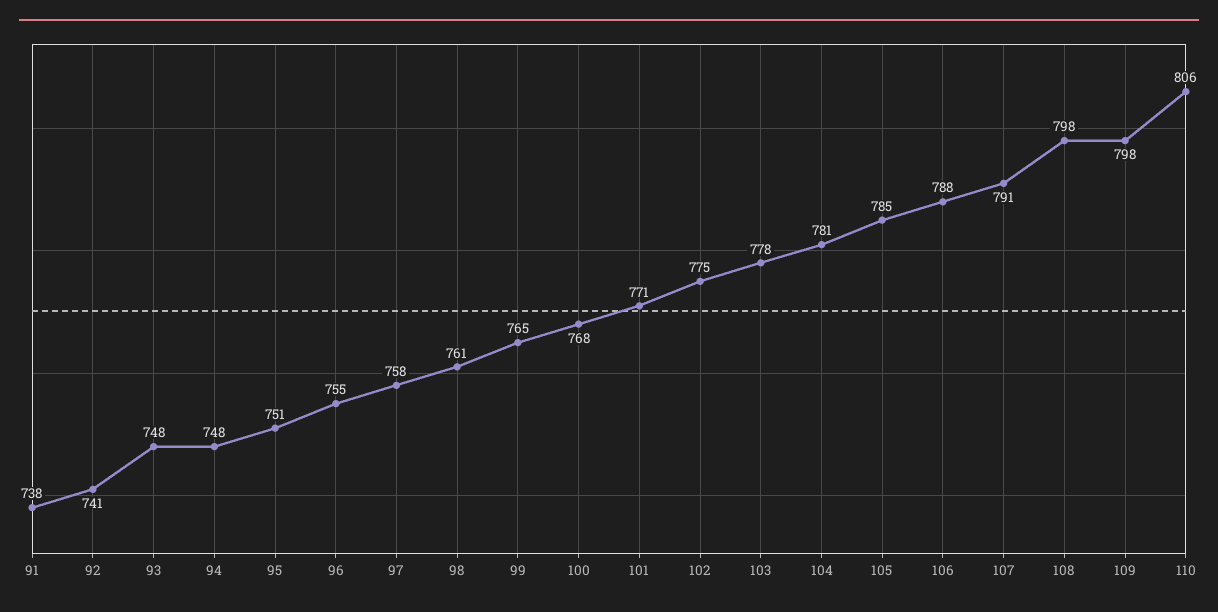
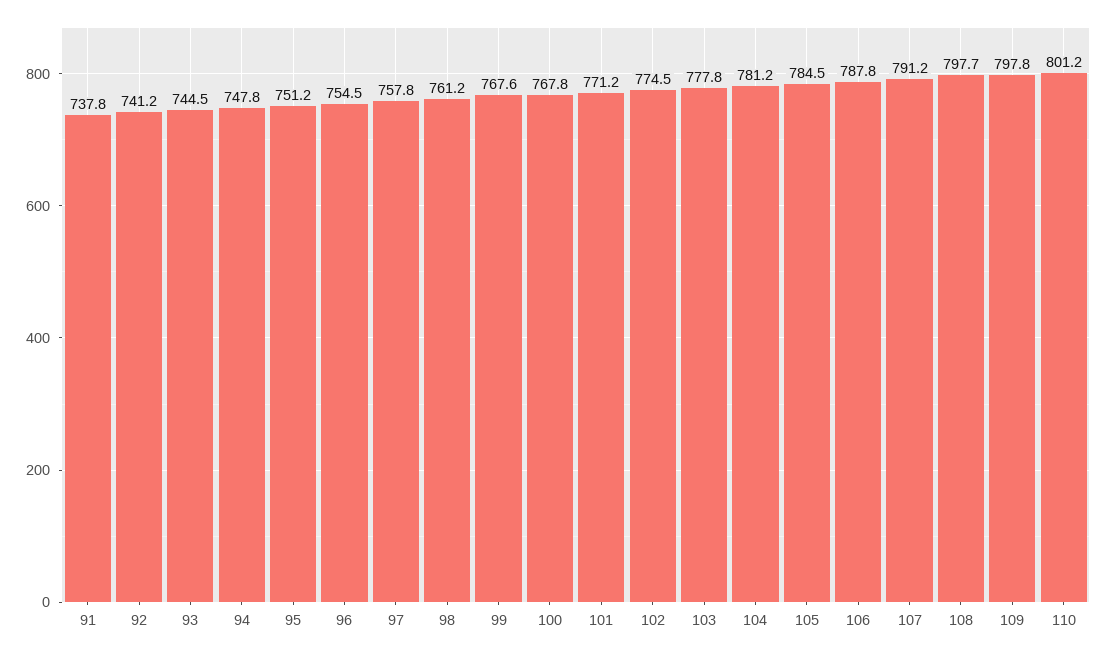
93: 748 -> 744.5
99: 765 -> 767.6
110: 806 -> 801.2

